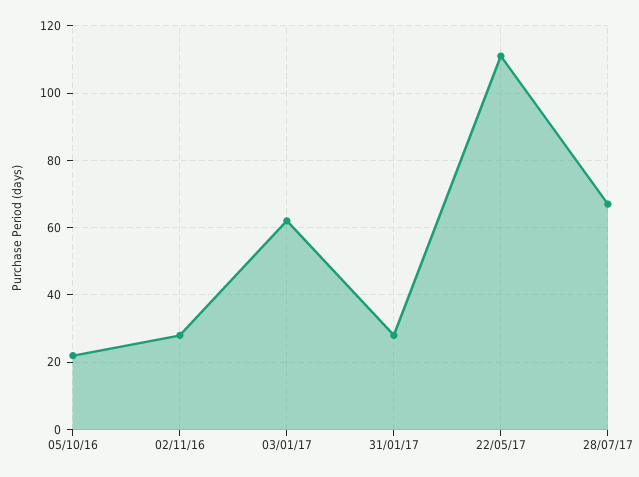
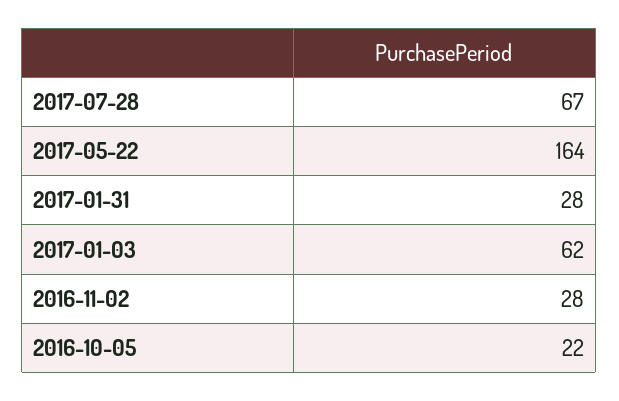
22/05/17: 110 -> 164

